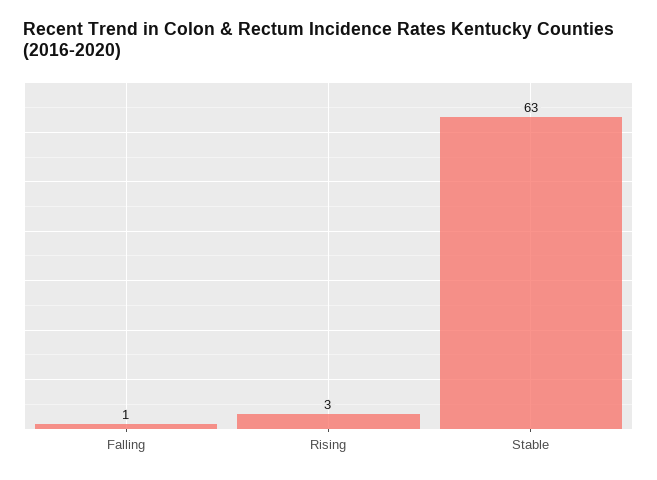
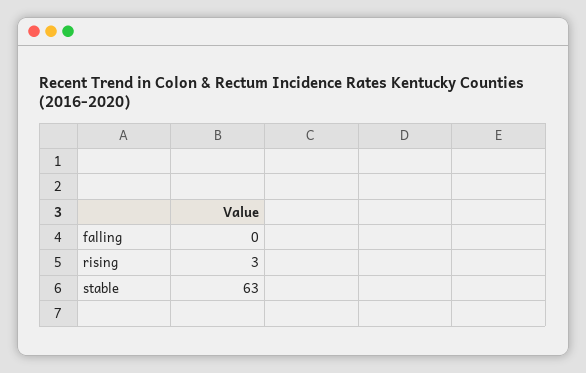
Falling: 1 -> 0

